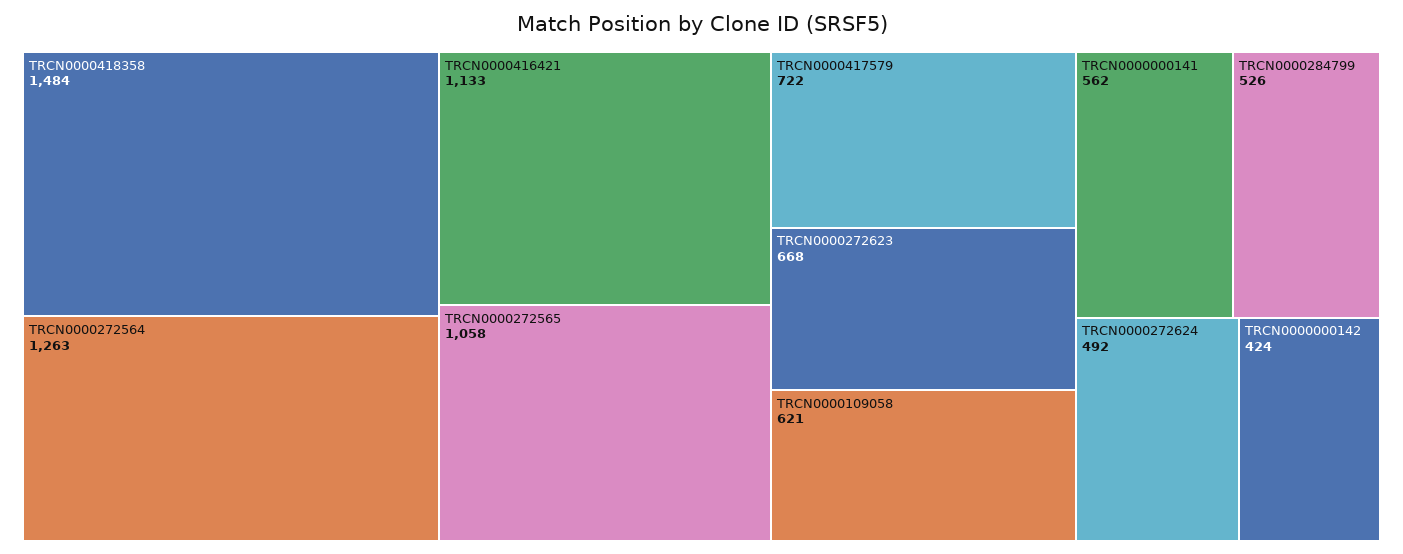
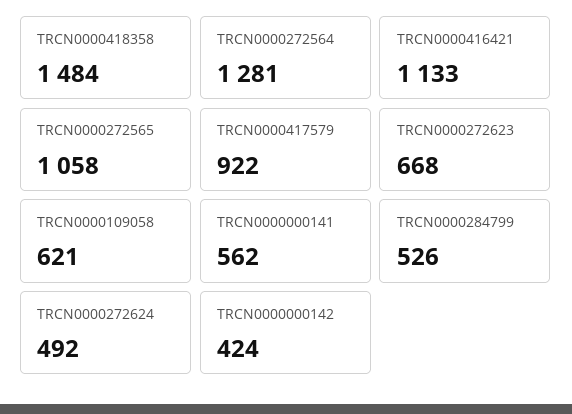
TRCN0000272564: 1263 -> 1281
TRCN0000417579: 722 -> 922

